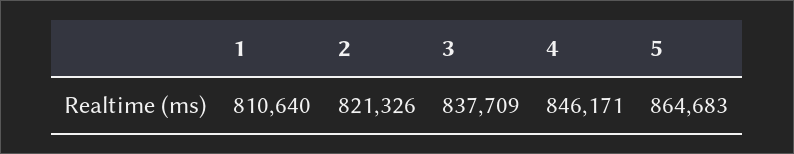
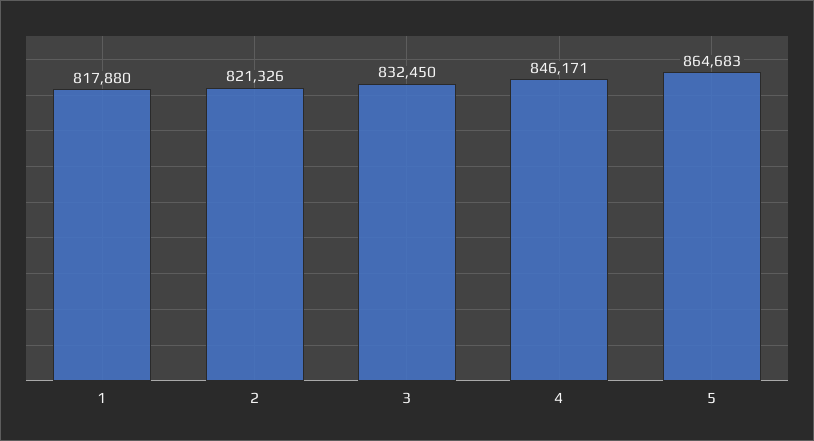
1: 810640 -> 817880
3: 837709 -> 832450

